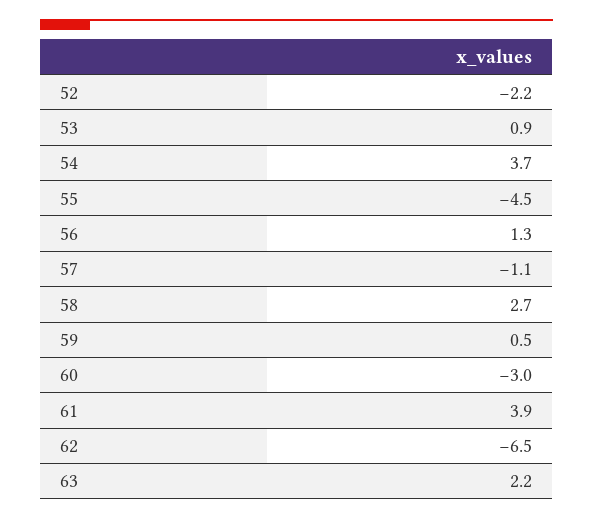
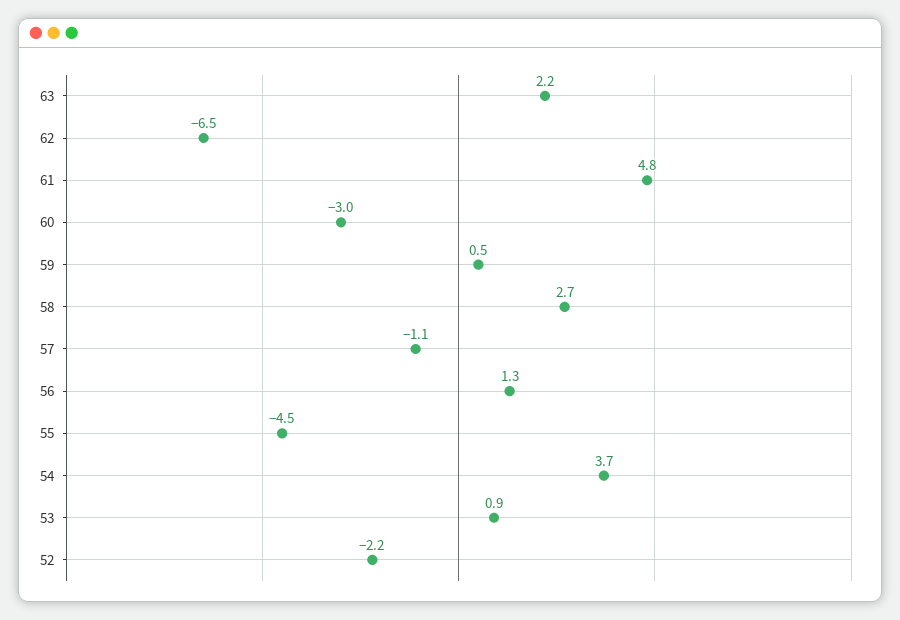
61: 3.9 -> 4.8

